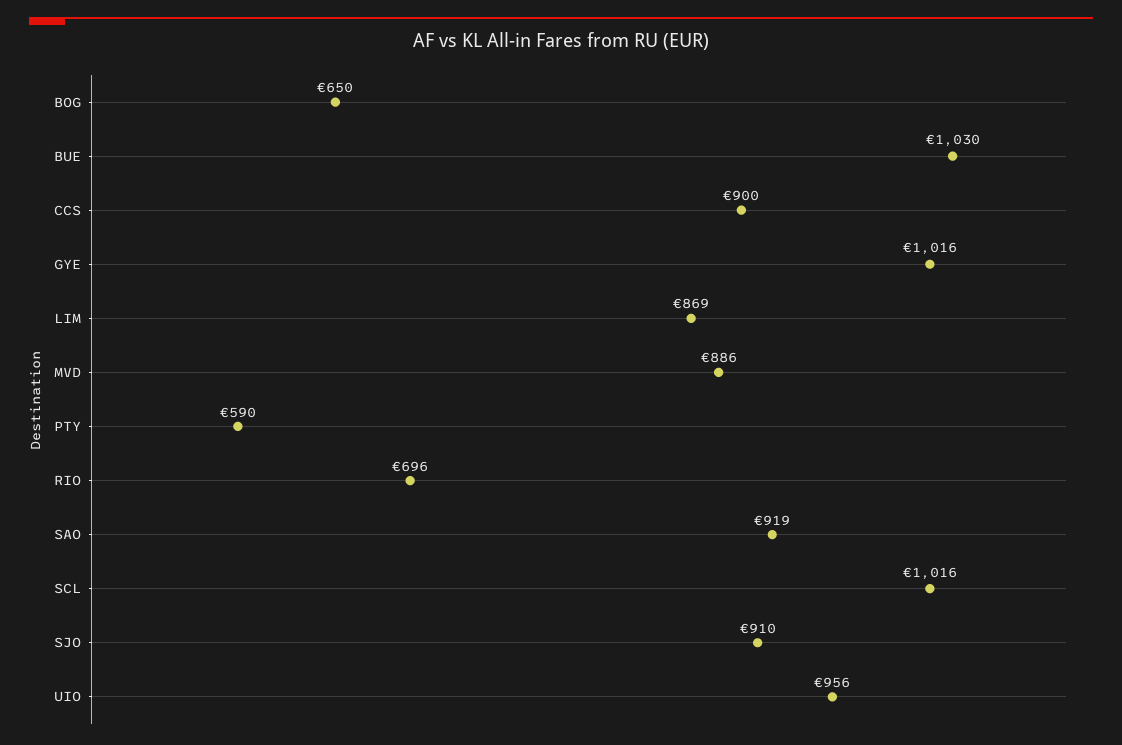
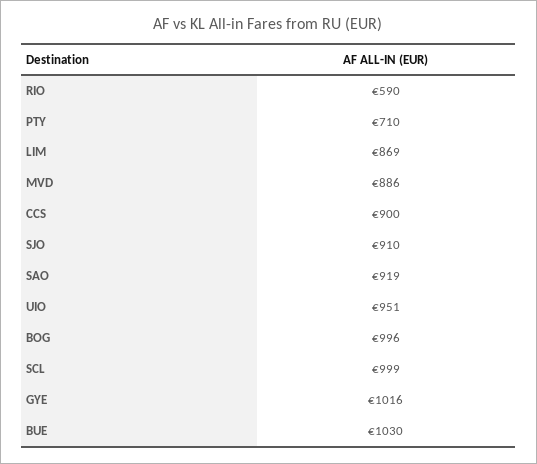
BOG: 650 -> 996
PTY: 590 -> 710
RIO: 696 -> 590
SCL: 1016 -> 999
UIO: 956 -> 951

